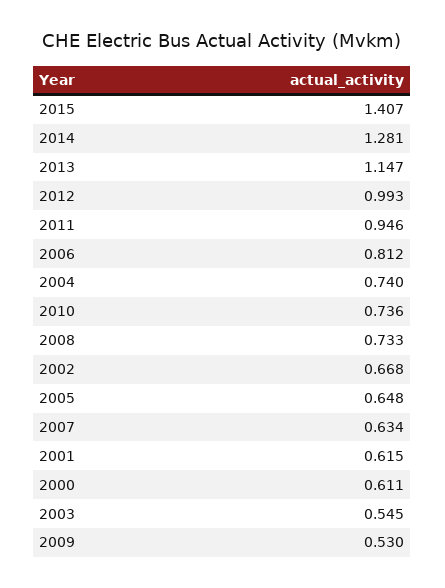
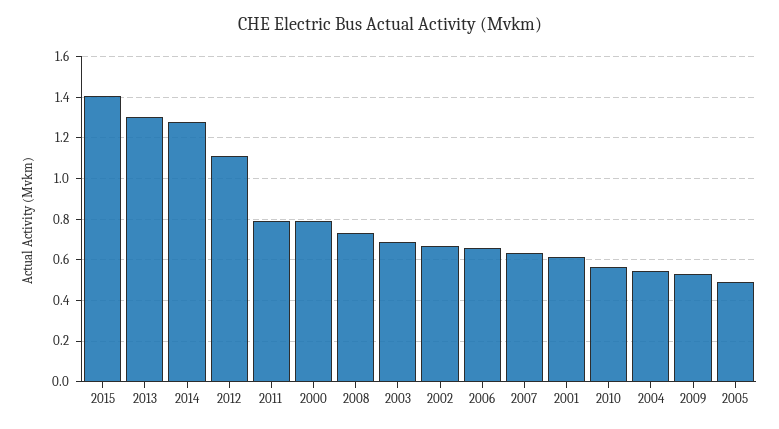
2013: 1.147 -> 1.3
2012: 0.993 -> 1.1
2011: 0.946 -> 0.8
2006: 0.812 -> 0.65
2004: 0.74 -> 0.55
2010: 0.736 -> 0.55
2005: 0.648 -> 0.5
2000: 0.611 -> 0.8
2003: 0.545 -> 0.7

